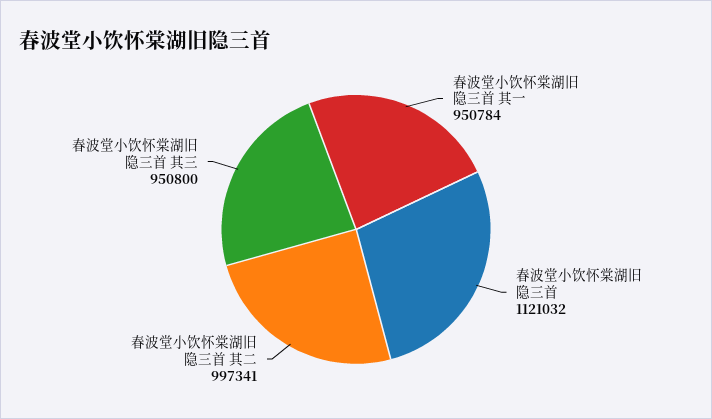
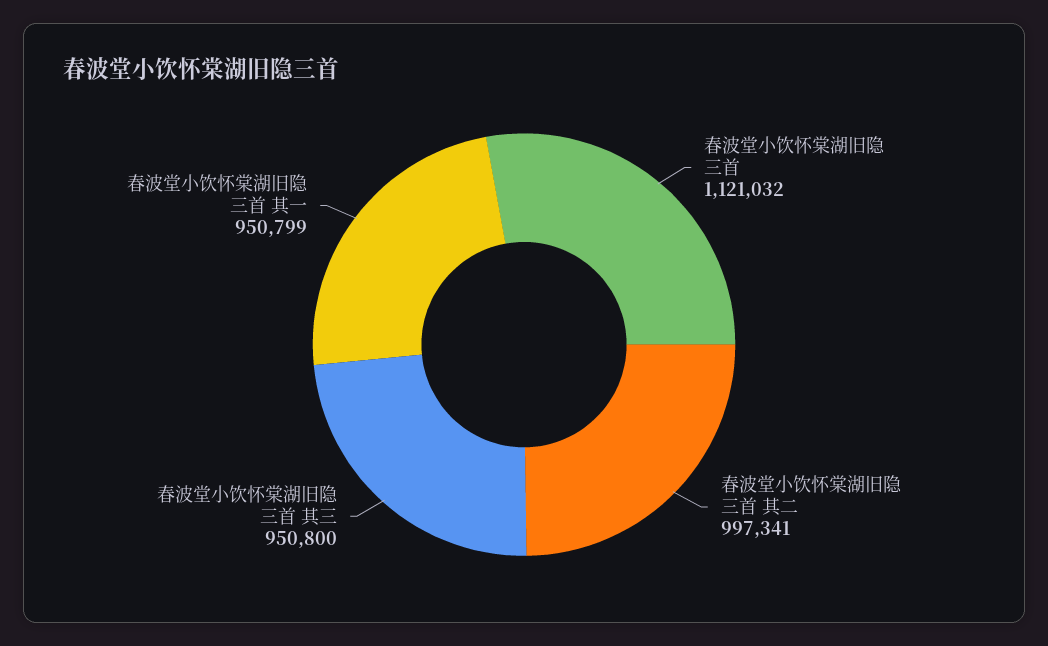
春波堂小饮怀棠湖旧隐三首 其一: 950784 -> 950799

